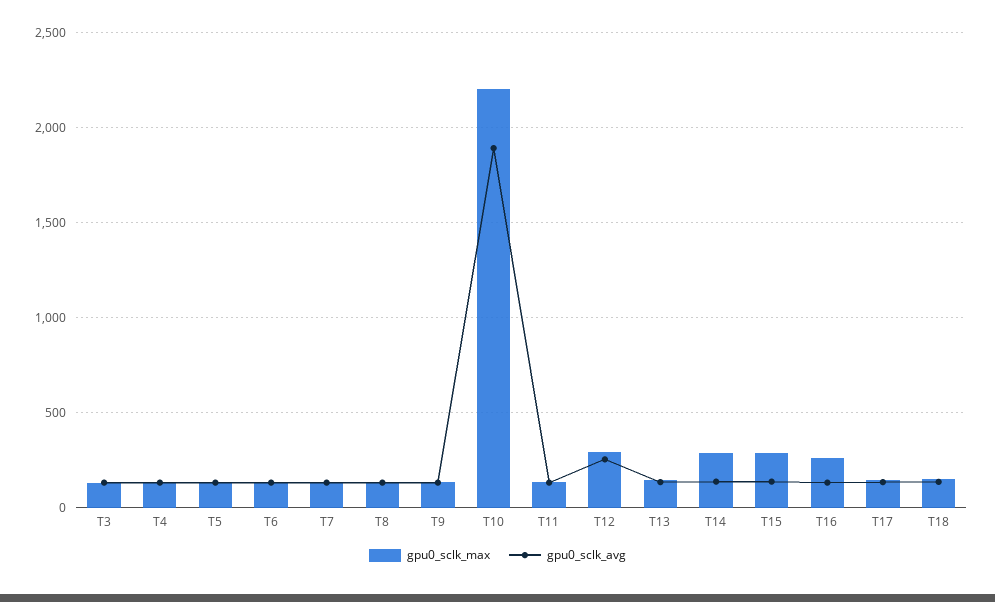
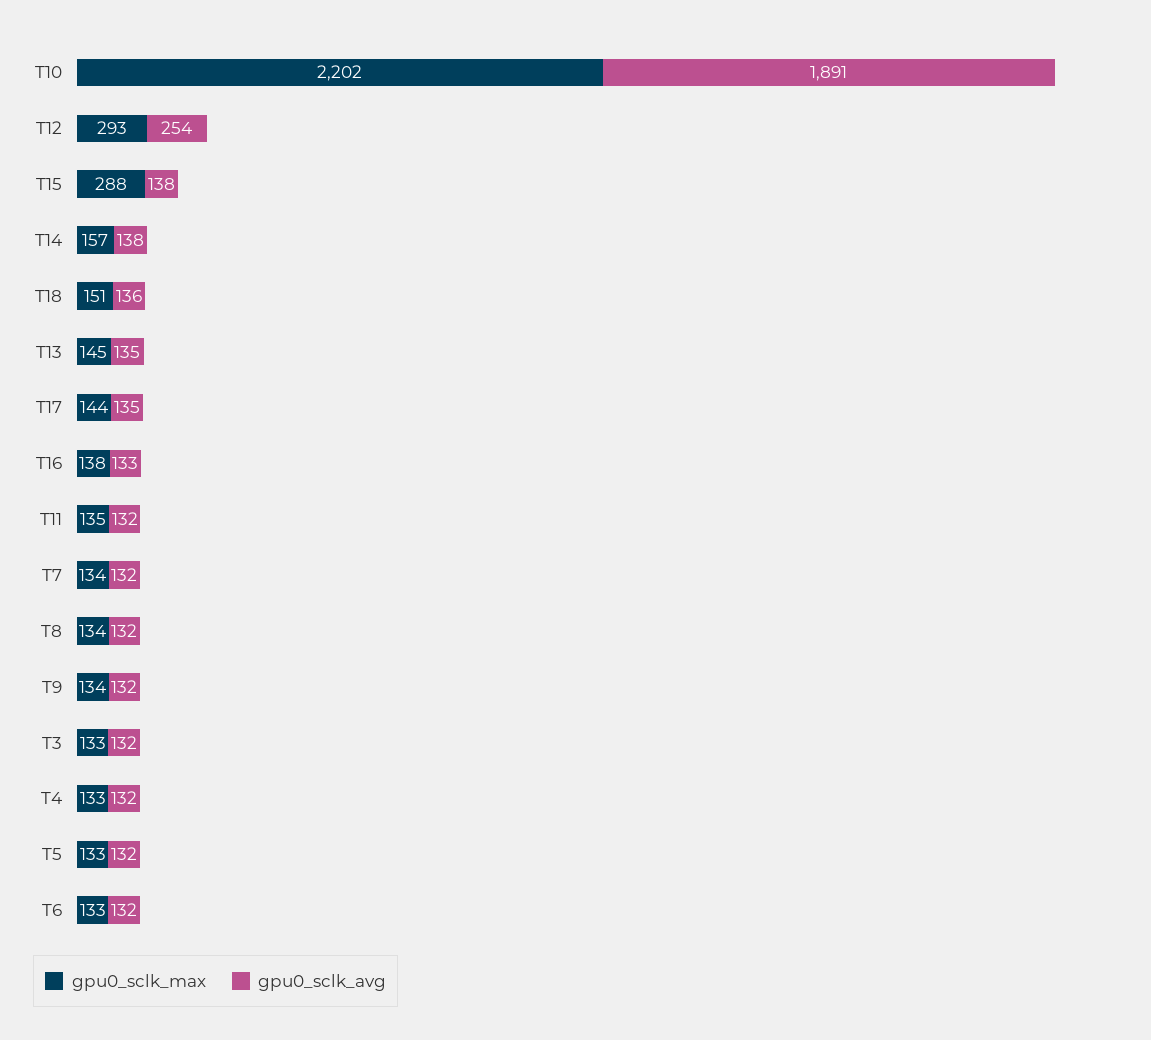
gpu0_sclk_max, T14: 300 -> 157
gpu0_sclk_max, T16: 250 -> 138

